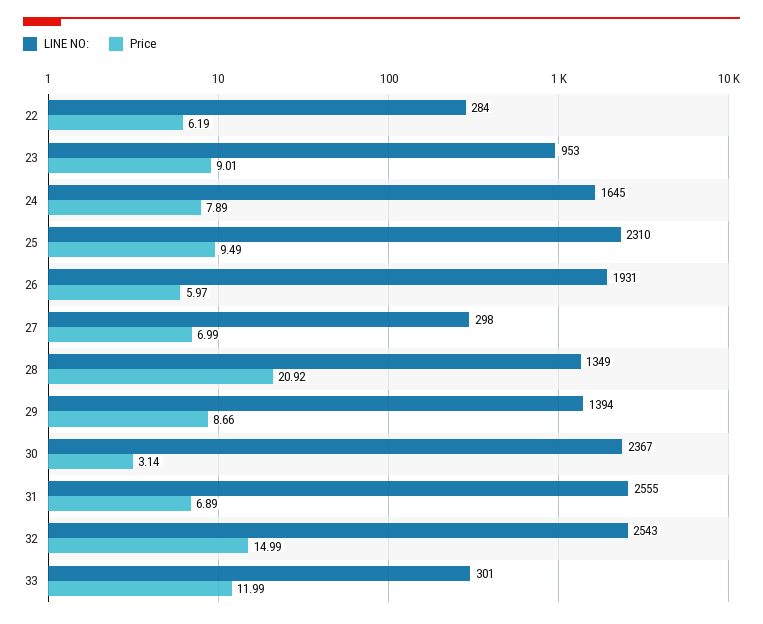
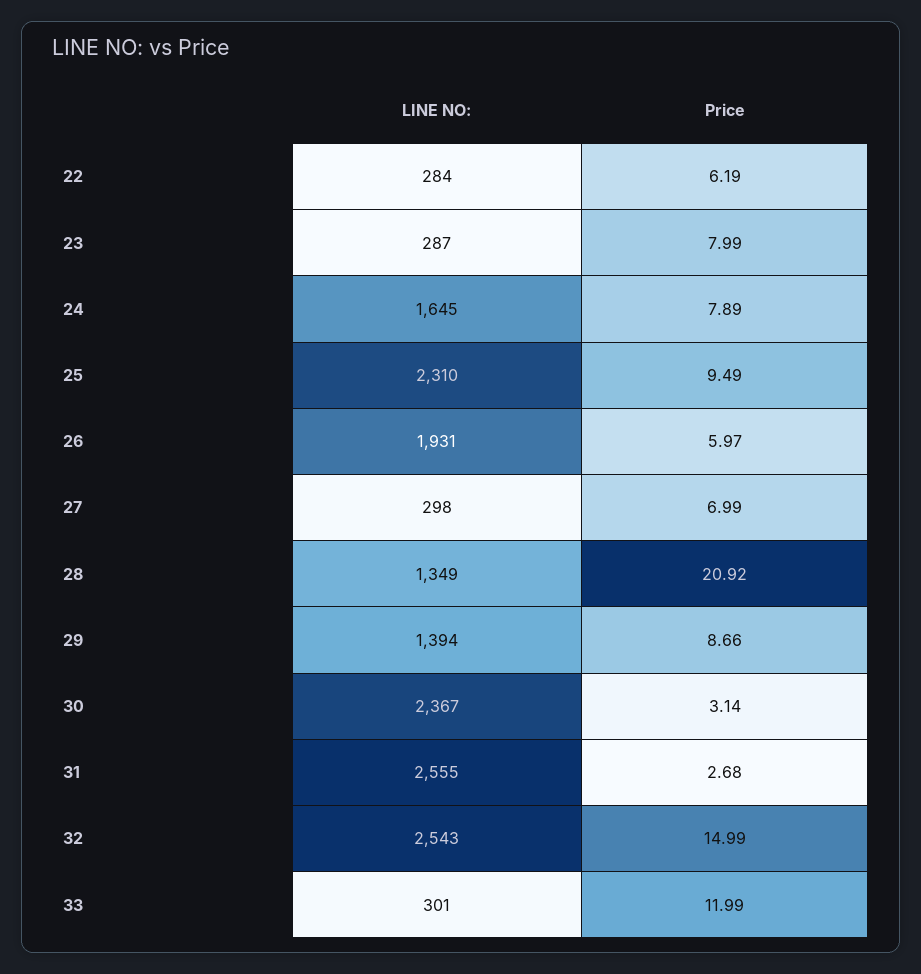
LINE NO:, 23: 953 -> 287
Price, 23: 9.01 -> 7.99
Price, 31: 6.89 -> 2.68

